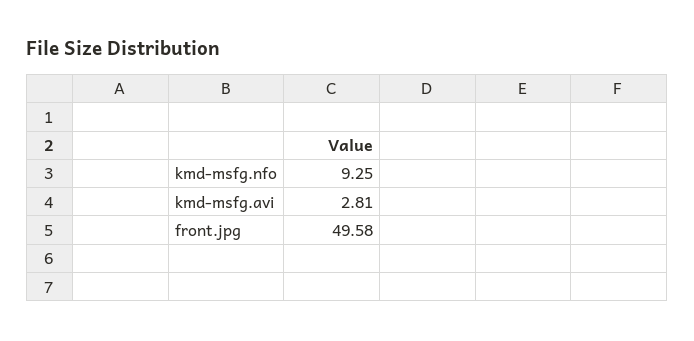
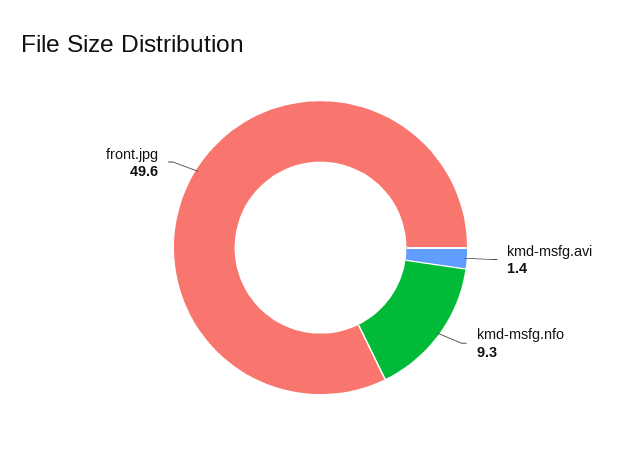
kmd-msfg.avi: 2.81 -> 1.4

